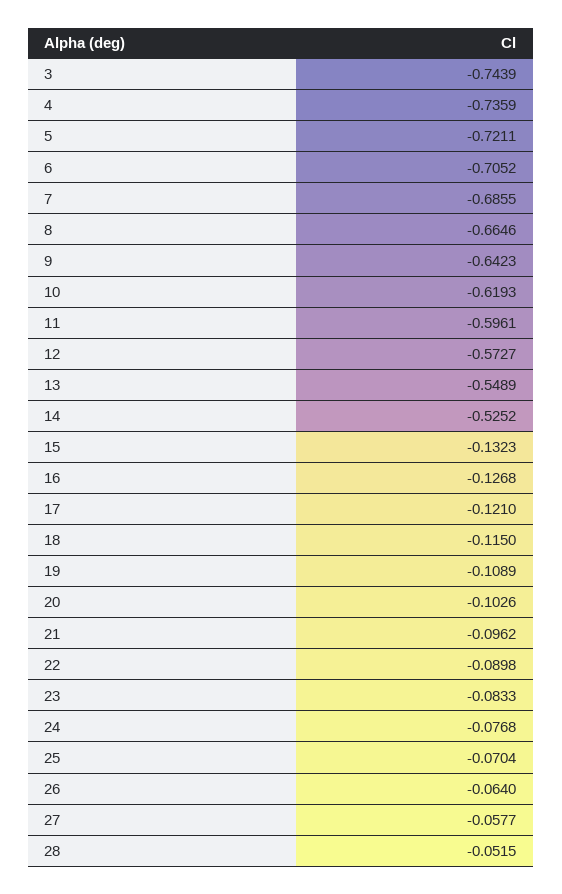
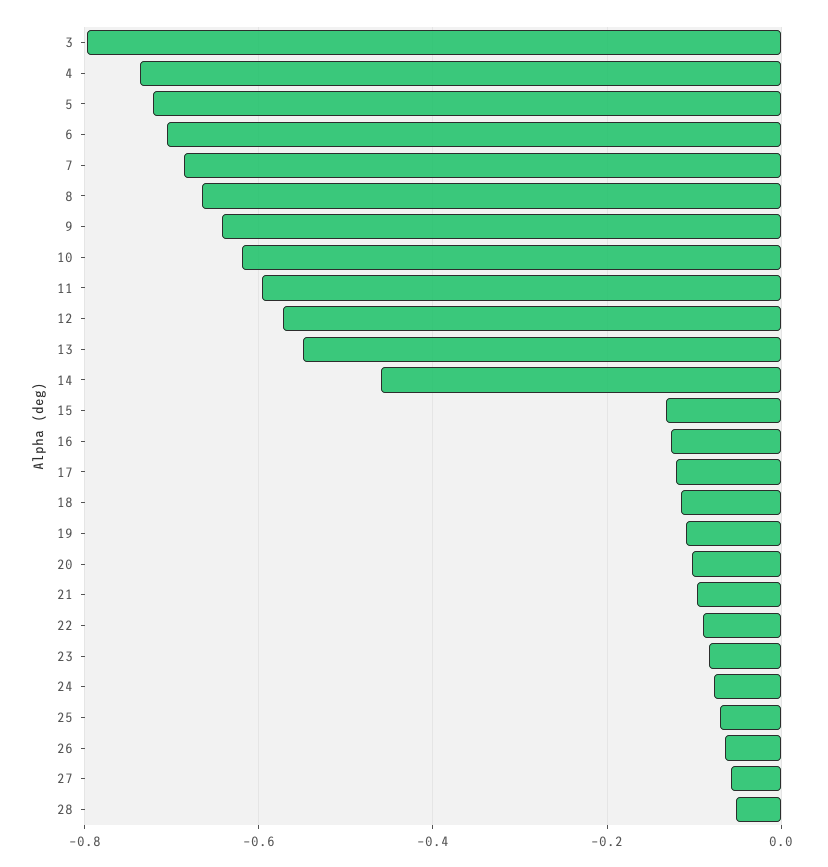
3: -0.7439 -> -0.8
14: -0.5252 -> -0.46

